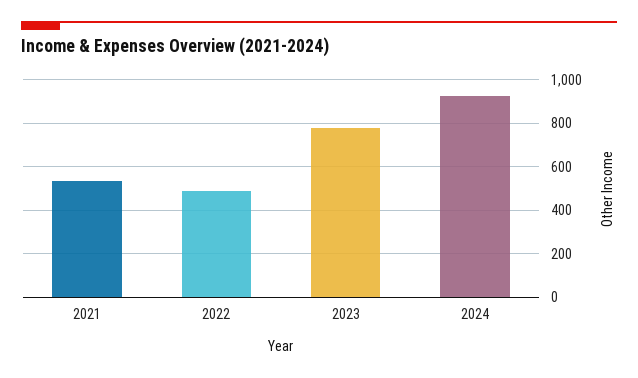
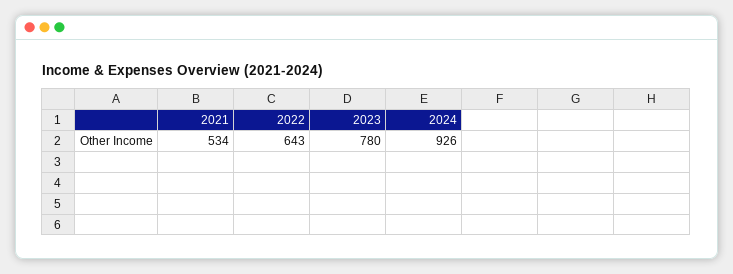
2022: 500 -> 643

